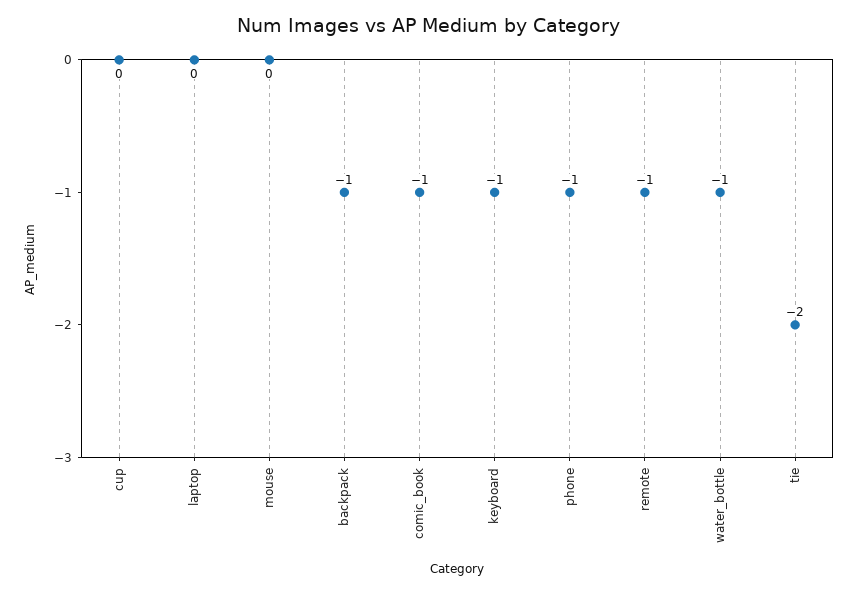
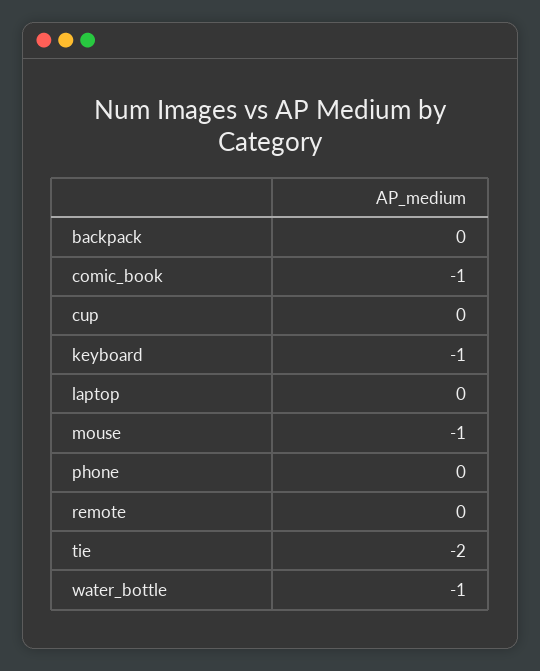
mouse: 0 -> -1
backpack: -1 -> 0
phone: -1 -> 0
remote: -1 -> 0

